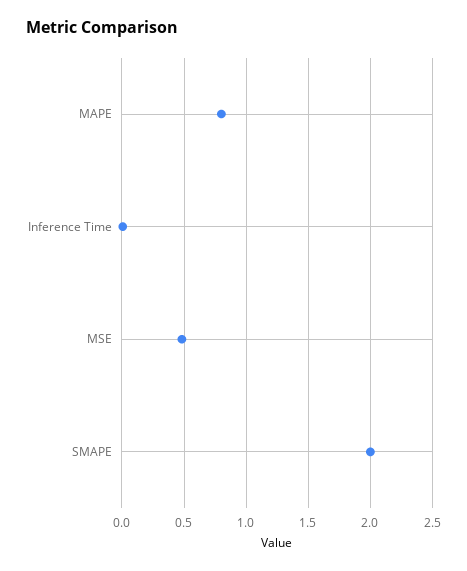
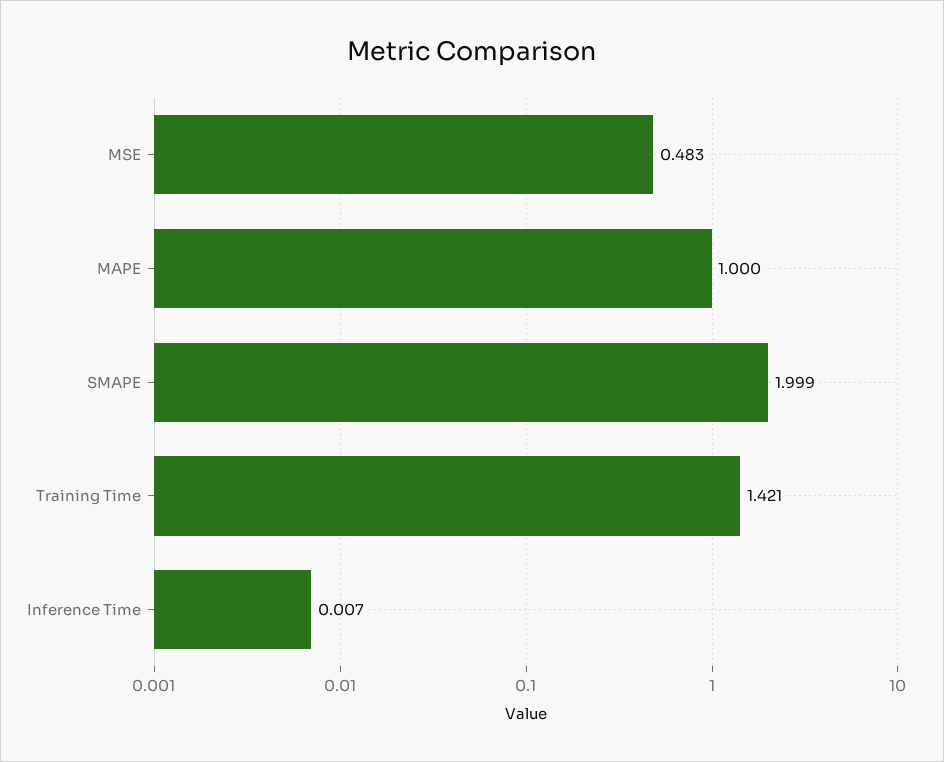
MAPE: 0.8 -> 1
Training Time: none -> 1.421

